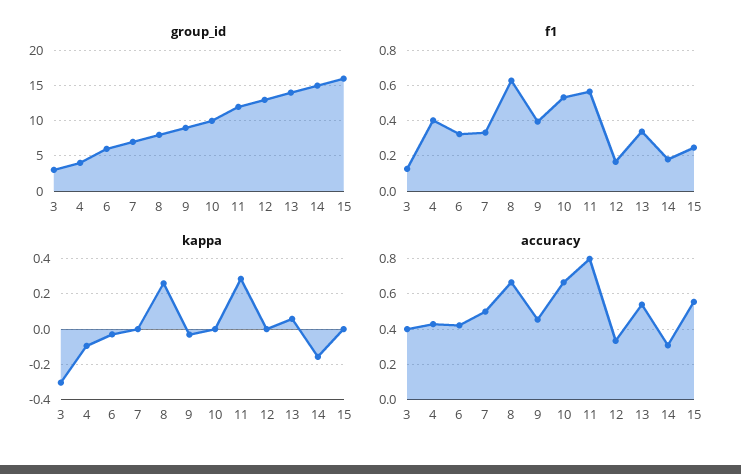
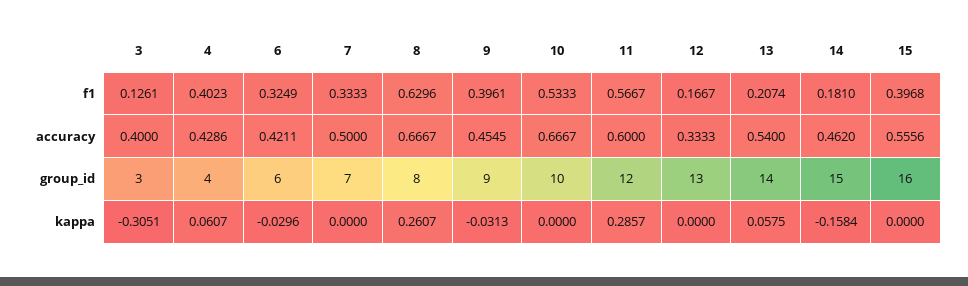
f1, 13: 0.35 -> 0.2074
f1, 15: 0.25 -> 0.3968
kappa, 4: -0.1 -> 0.0607
accuracy, 11: 0.8 -> 0.6
accuracy, 14: 0.3 -> 0.462

